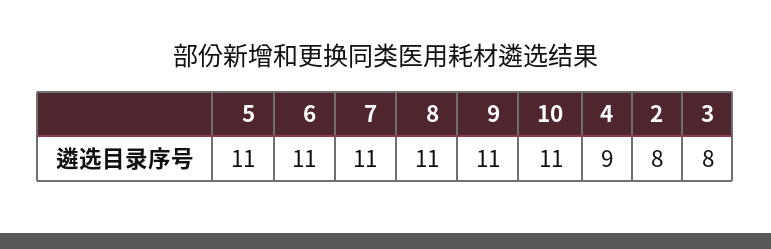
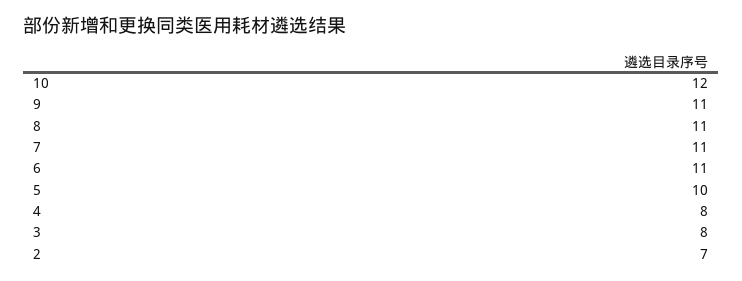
5: 11 -> 10
10: 11 -> 12
4: 9 -> 8
2: 8 -> 7

